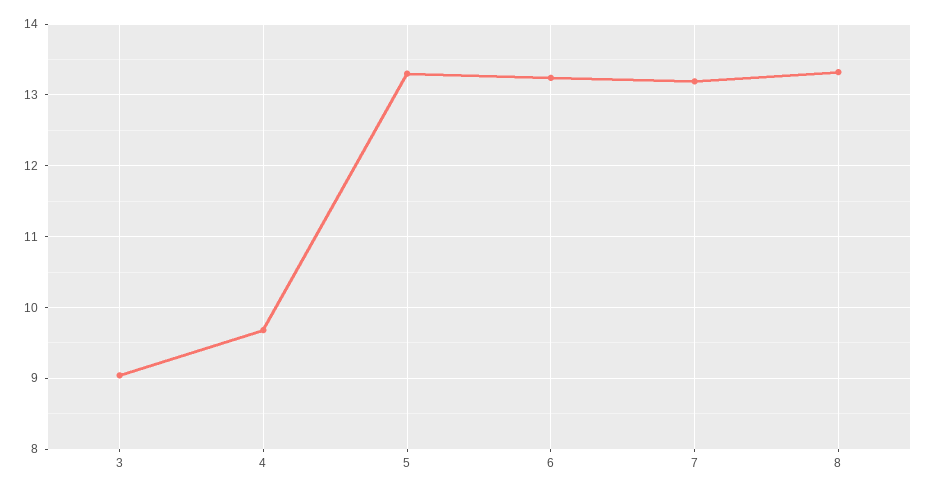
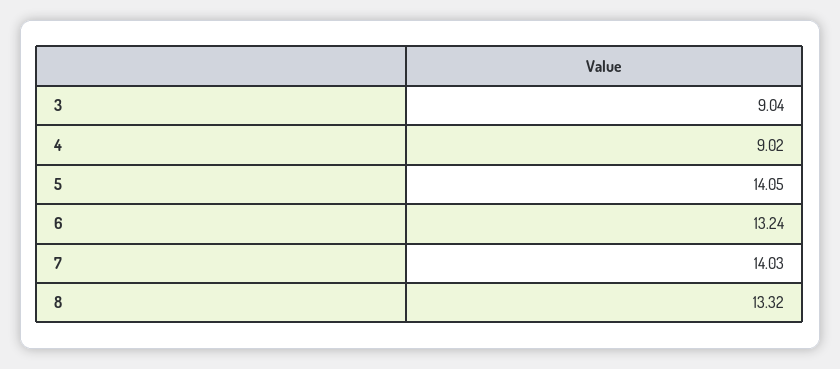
4: 9.7 -> 9.02
5: 13.3 -> 14.05
7: 13.2 -> 14.03

